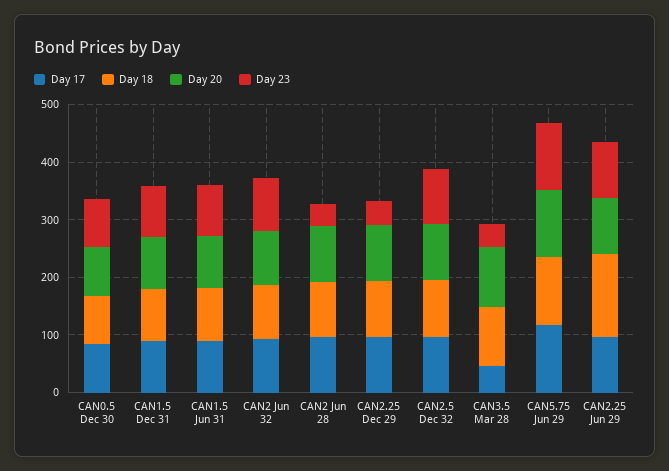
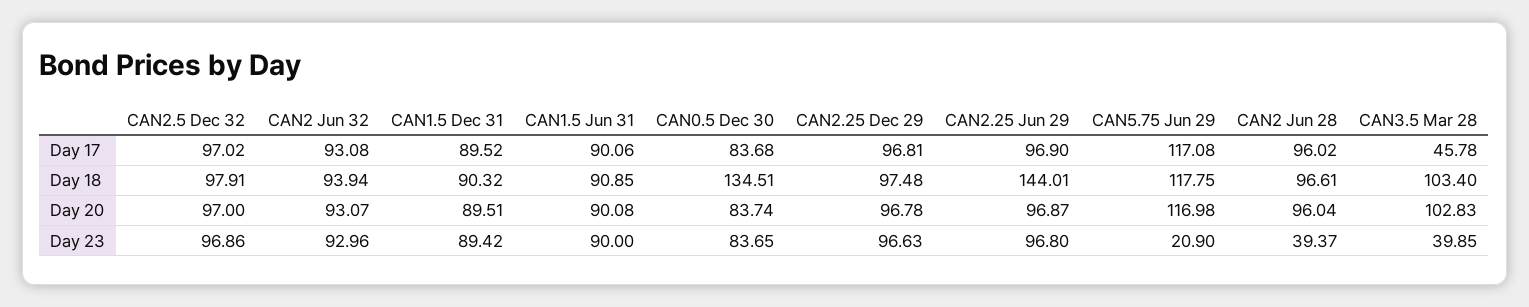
Day 18, CAN0.5 Dec 30: 80 -> 134.51
Day 23, CAN2.25 Dec 29: 40 -> 96.63
Day 23, CAN5.75 Jun 29: 120 -> 20.9

